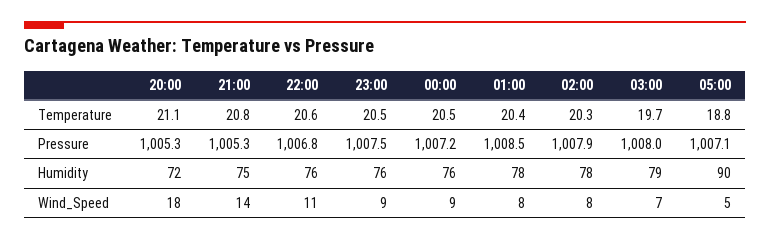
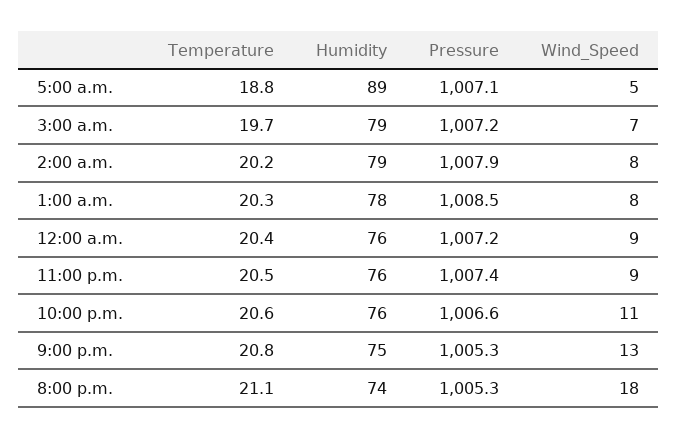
00:00, Temperature: 20.5 -> 20.4
01:00, Temperature: 20.4 -> 20.3
02:00, Temperature: 20.3 -> 20.2
22:00, Pressure: 1006.8 -> 1006.6
23:00, Pressure: 1007.5 -> 1007.4
03:00, Pressure: 1008 -> 1007.2
20:00, Humidity: 72 -> 74
02:00, Humidity: 78 -> 79
05:00, Humidity: 90 -> 89
21:00, Wind_Speed: 14 -> 13

